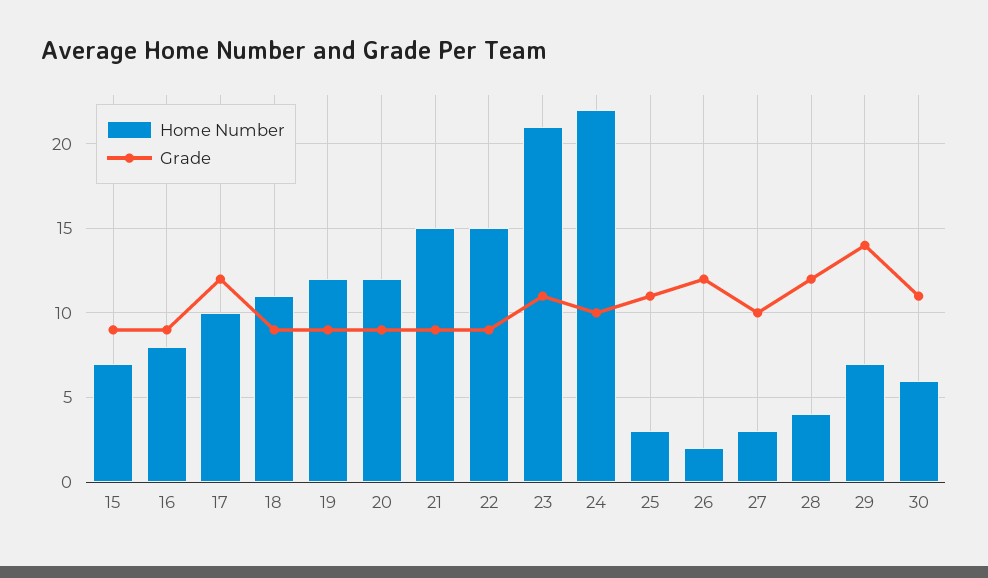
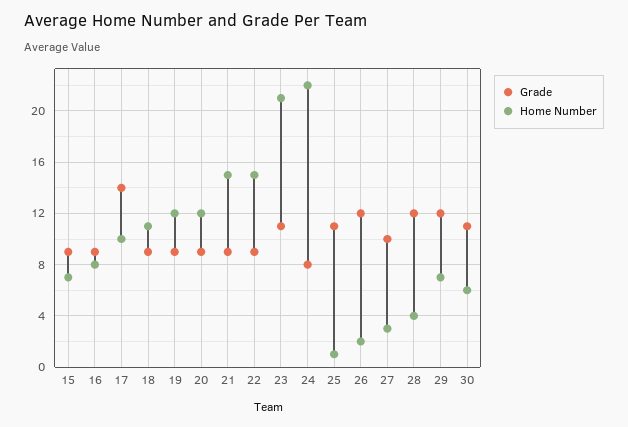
Grade, 17: 12 -> 14
Grade, 24: 10 -> 8
Home Number, 25: 3 -> 1
Grade, 29: 14 -> 12

